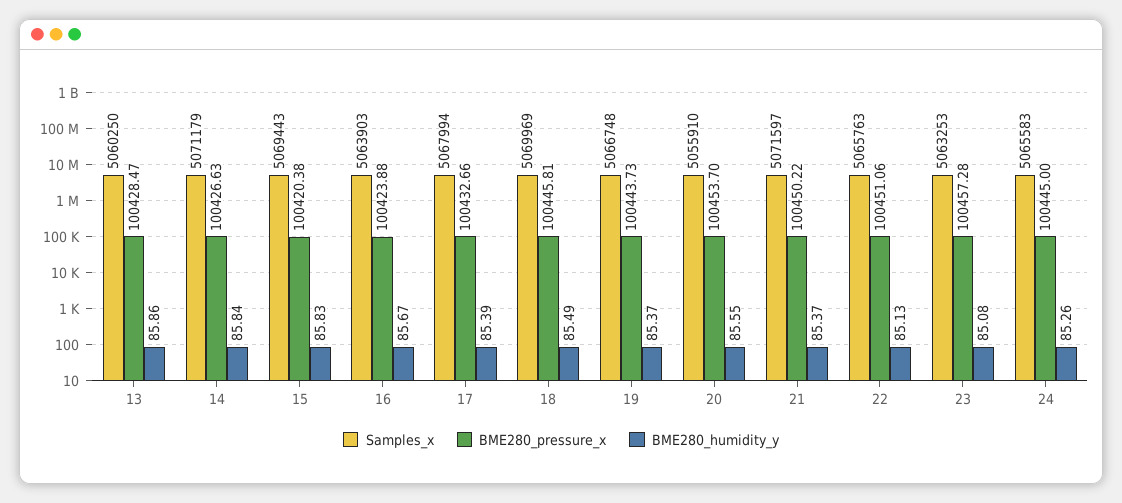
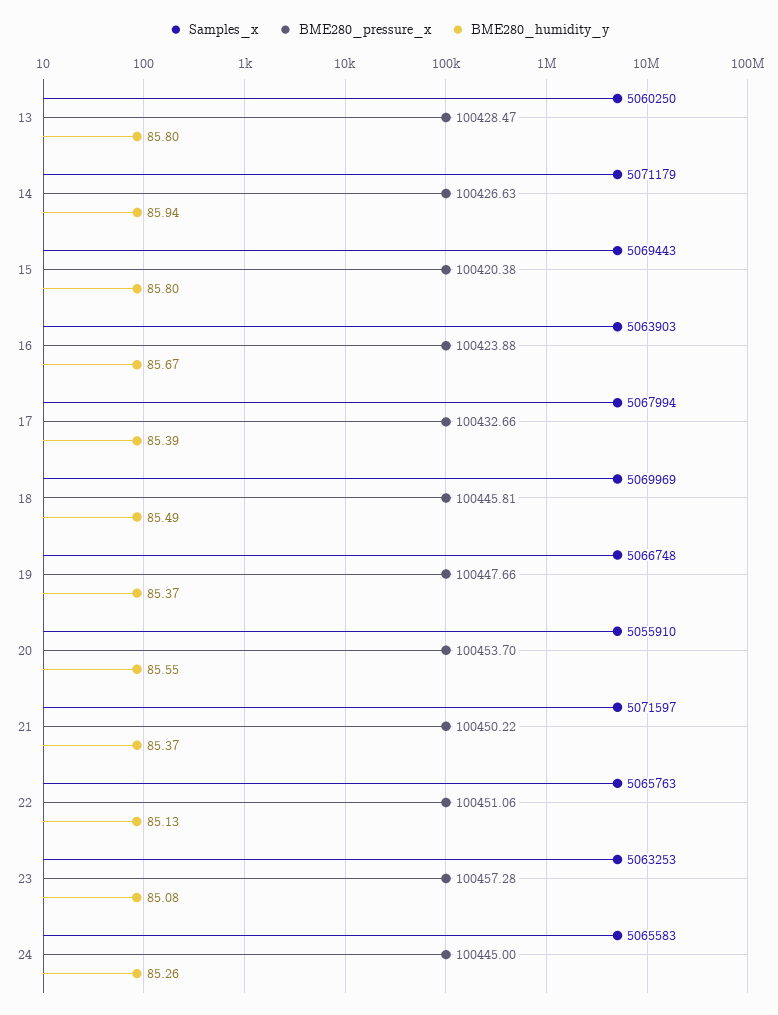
BME280_humidity_y, 13: 85.86 -> 85.8
BME280_humidity_y, 14: 85.84 -> 85.94
BME280_humidity_y, 15: 85.83 -> 85.8
BME280_pressure_x, 19: 100443.73 -> 100447.66

